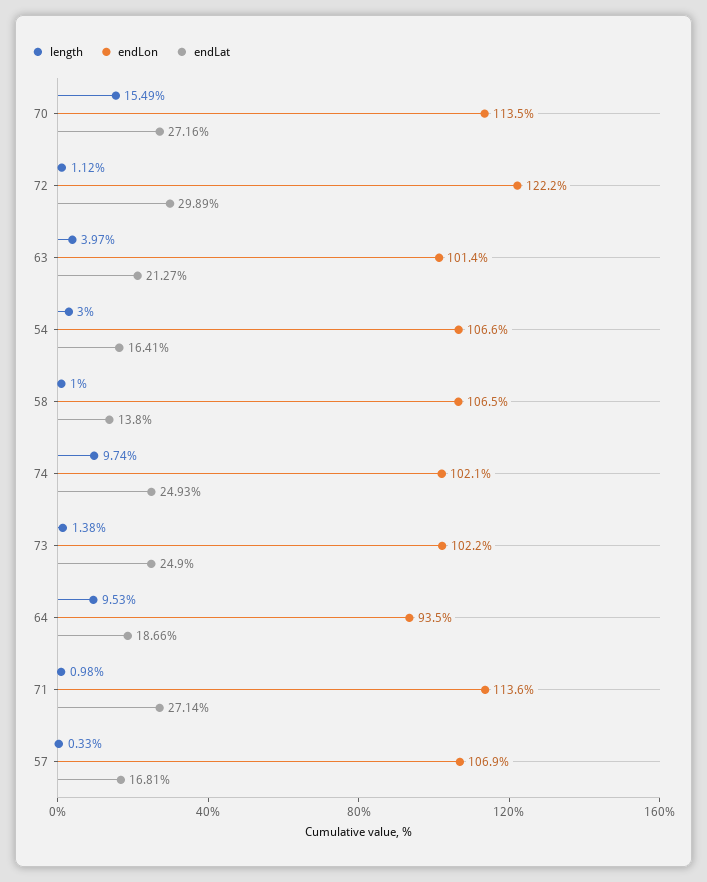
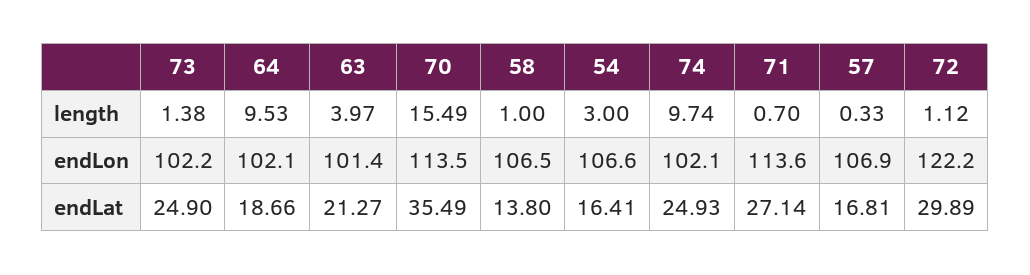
endLat, 70: 27.16 -> 35.49
endLon, 64: 93.5 -> 102.1
length, 71: 0.98 -> 0.7

